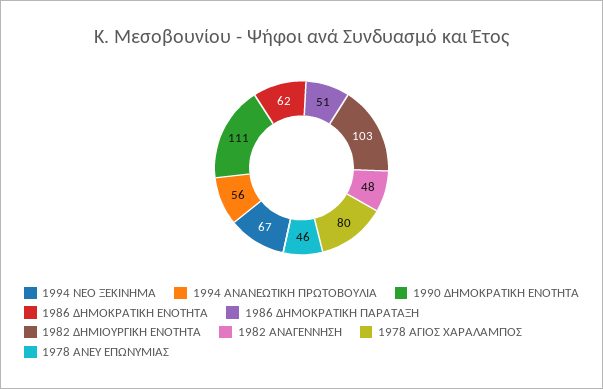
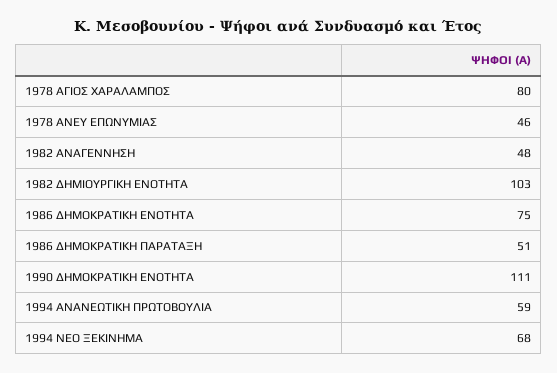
1994 ΝΕΟ ΞΕΚΙΝΗΜΑ: 67 -> 68
1994 ΑΝΑΝΕΩΤΙΚΗ ΠΡΩΤΟΒΟΥΛΙΑ: 56 -> 59
1986 ΔΗΜΟΚΡΑΤΙΚΗ ΕΝΟΤΗΤΑ: 62 -> 75

